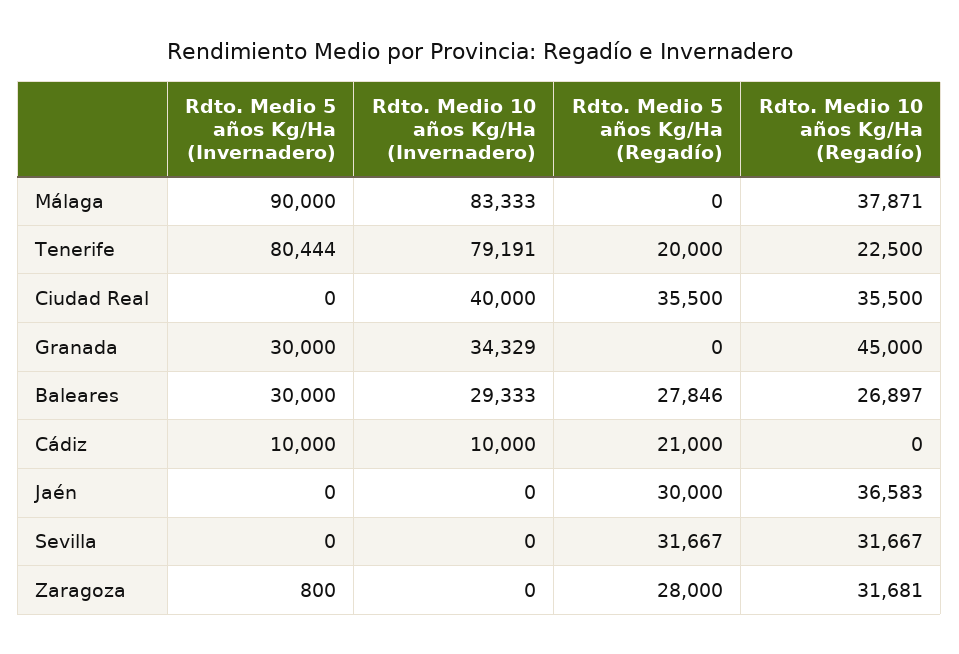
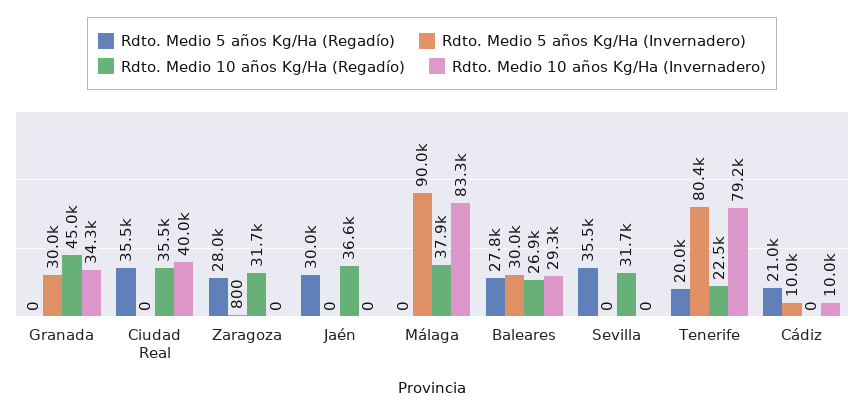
Rdto. Medio 5 años Kg/Ha (Regadío), Sevilla: 31667 -> 35500

